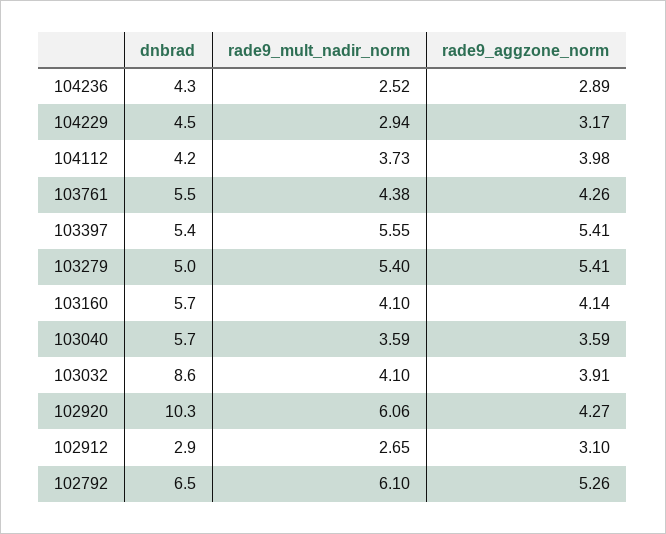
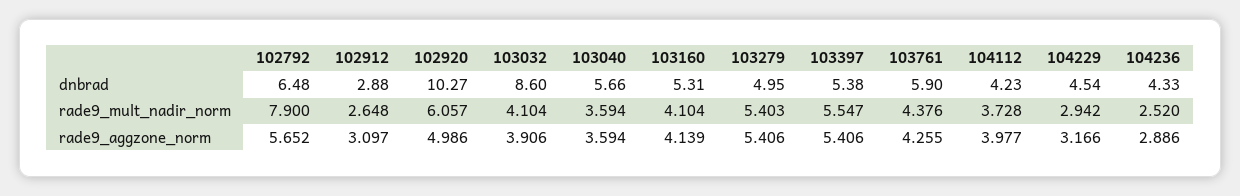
dnbrad, 103761: 5.5 -> 5.9
dnbrad, 103160: 5.7 -> 5.31
rade9_aggzone_norm, 102920: 4.27 -> 4.986
rade9_mult_nadir_norm, 102792: 6.1 -> 7.9
rade9_aggzone_norm, 102792: 5.26 -> 5.652

